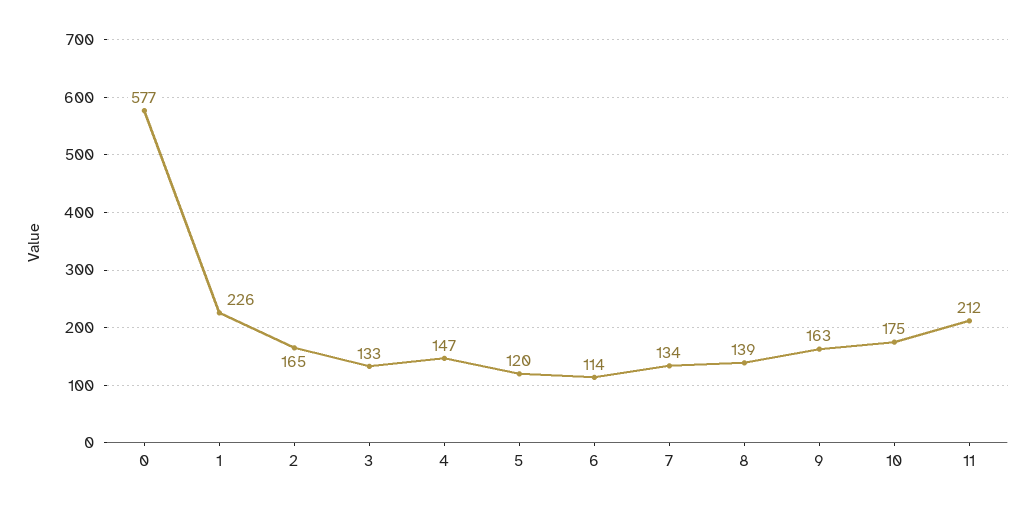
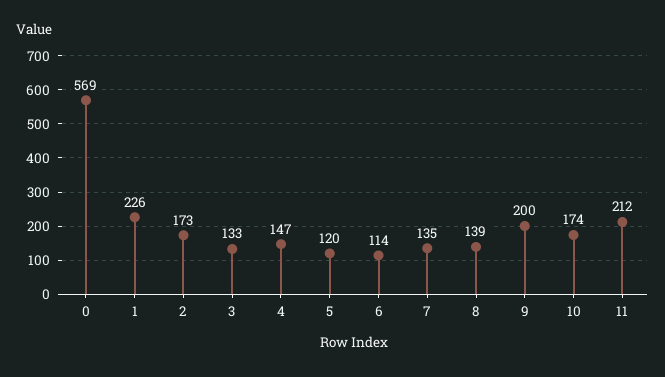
0: 577 -> 569
2: 165 -> 173
7: 134 -> 135
9: 163 -> 200
10: 175 -> 174

